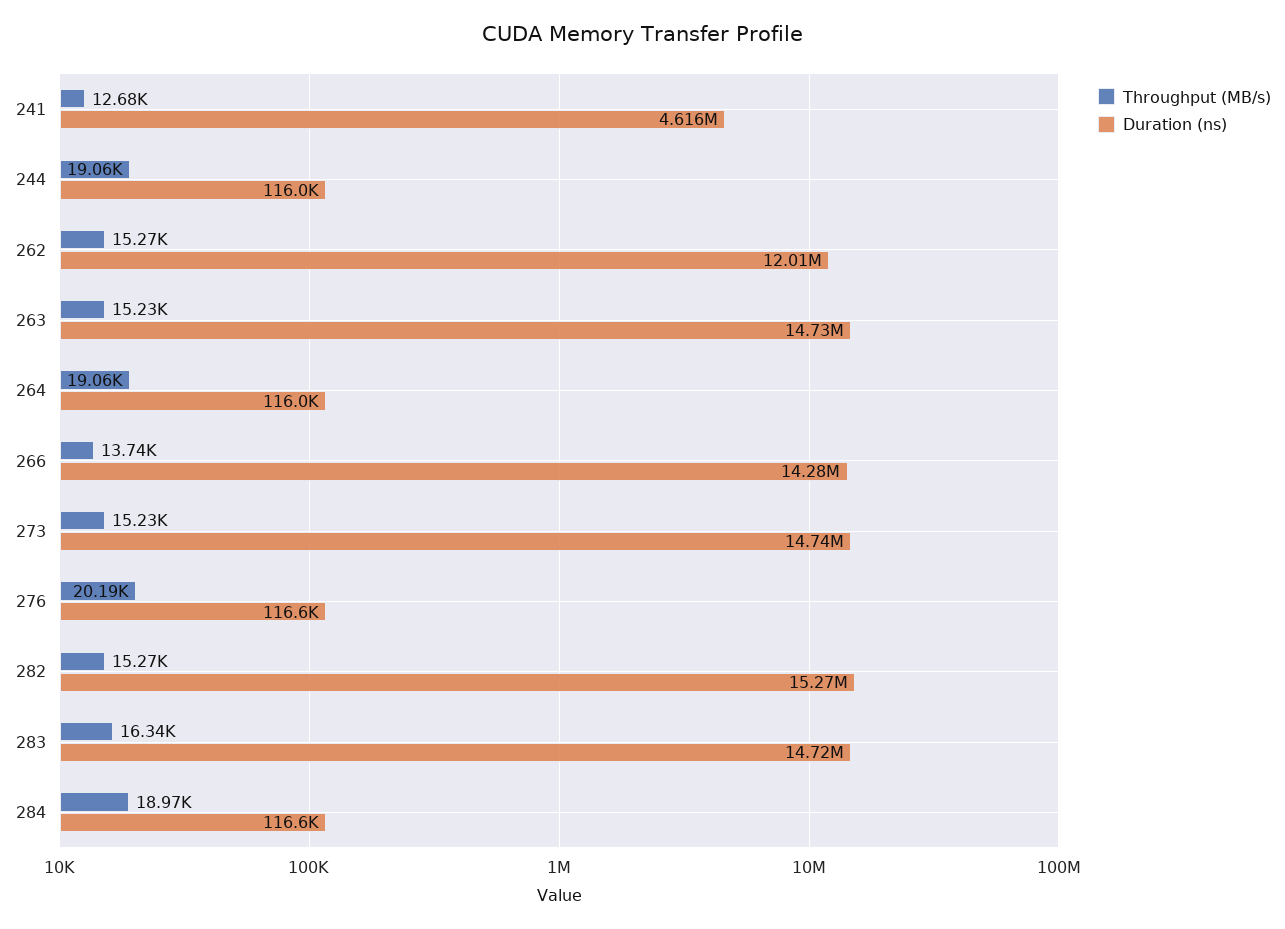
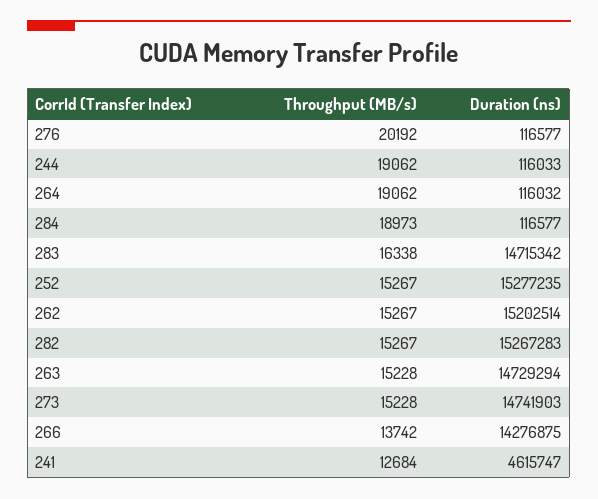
Duration (ns), 262: 12010000 -> 15202514
Throughput (MB/s), 252: none -> 15267
Duration (ns), 252: none -> 15277235

